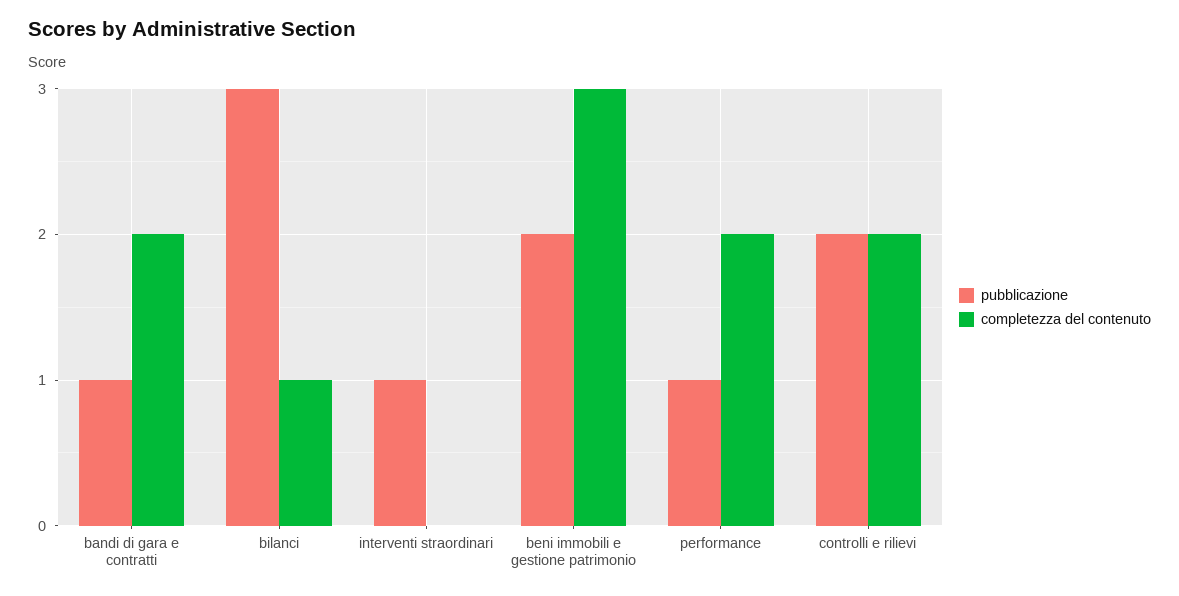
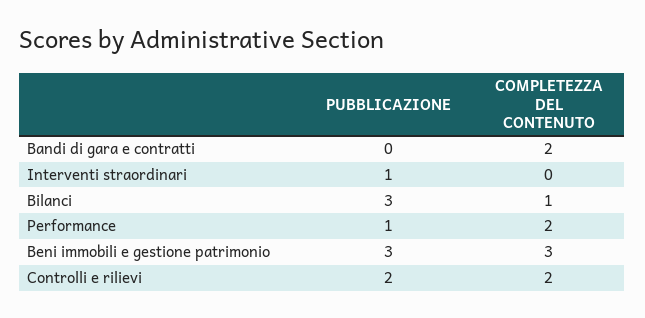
pubblicazione, bandi di gara e contratti: 1 -> 0
pubblicazione, beni immobili e gestione patrimonio: 2 -> 3

